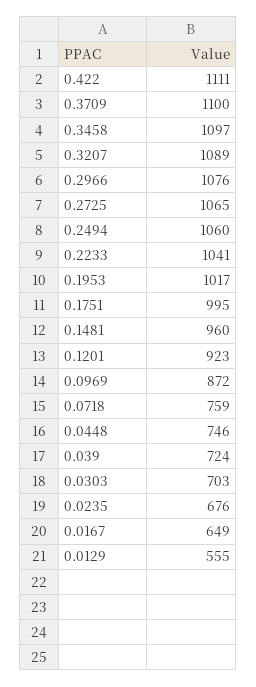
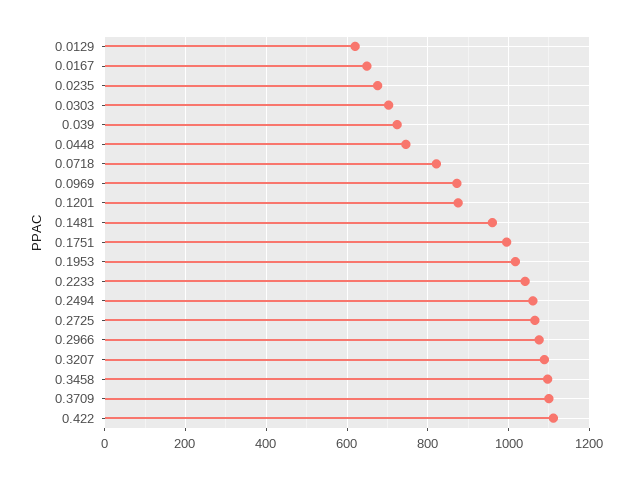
0.1201: 923 -> 880
0.0718: 759 -> 820
0.0129: 555 -> 620

